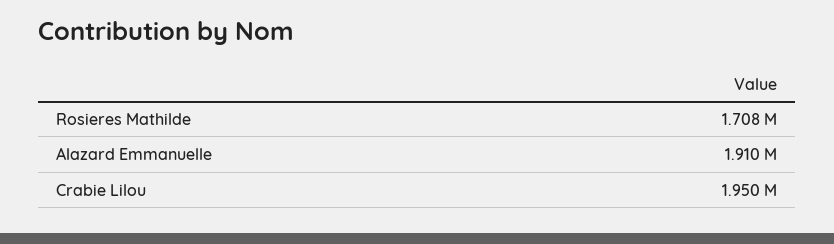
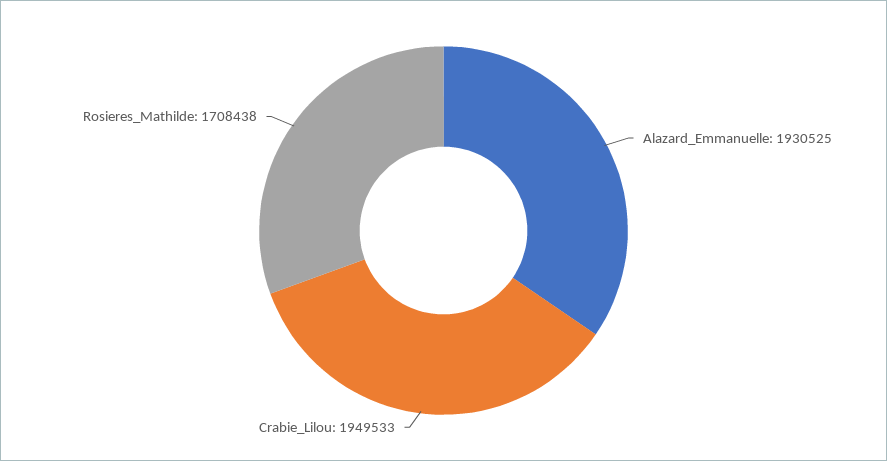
Alazard Emmanuelle: 1910000 -> 1930525

